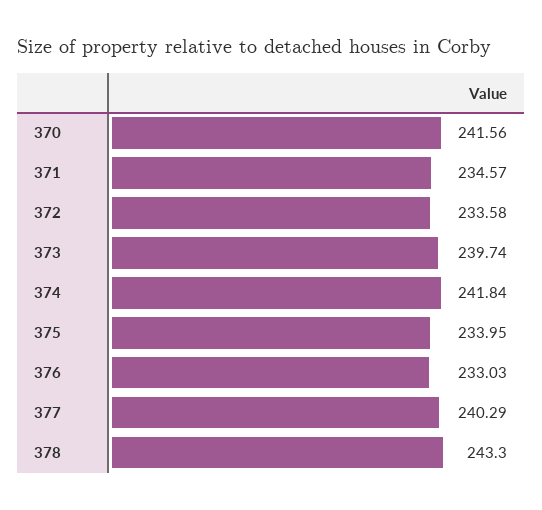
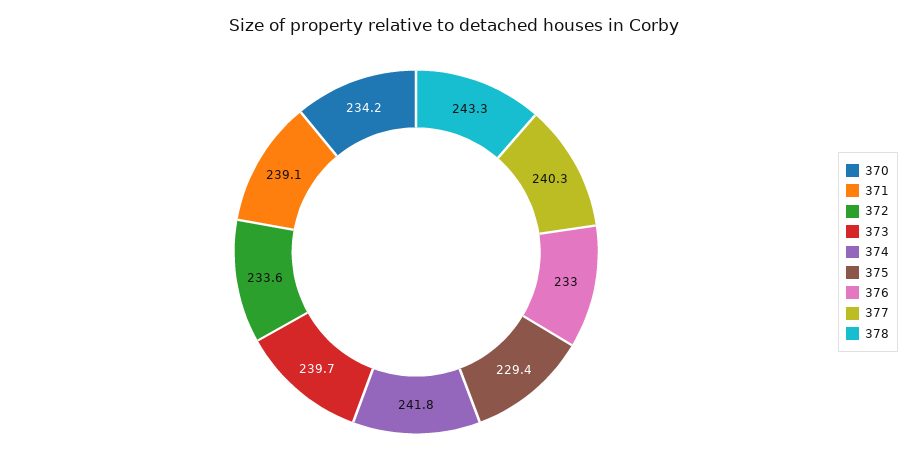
370: 241.56 -> 234.2
371: 234.57 -> 239.1
375: 233.95 -> 229.4

